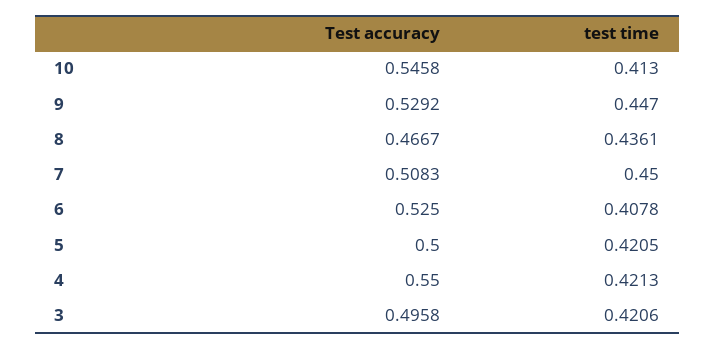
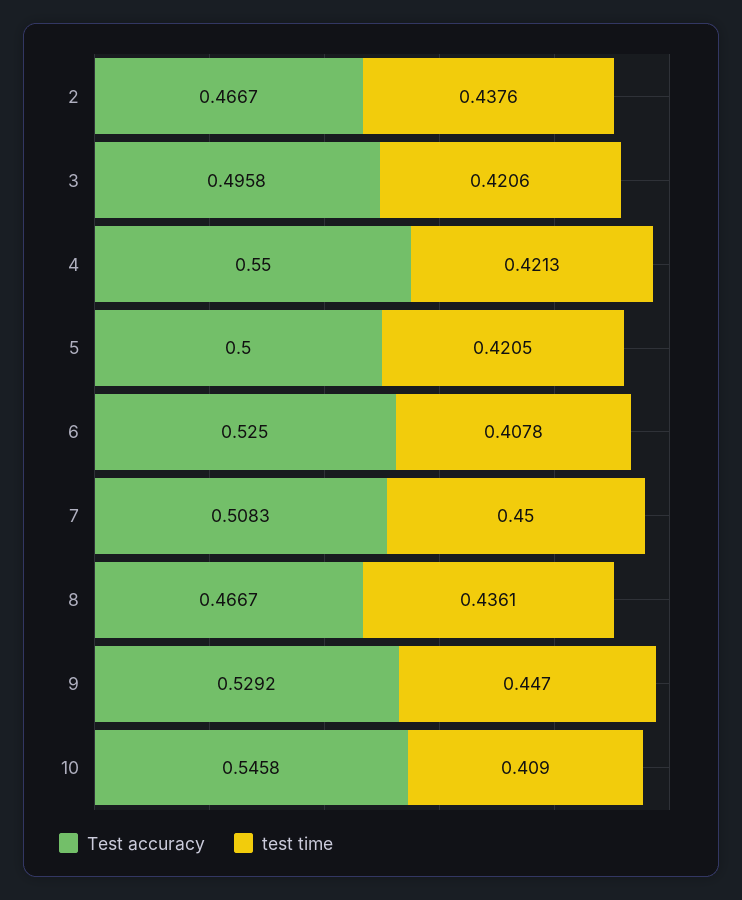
test time, 10: 0.413 -> 0.409
Test accuracy, 2: none -> 0.4667
test time, 2: none -> 0.4376

